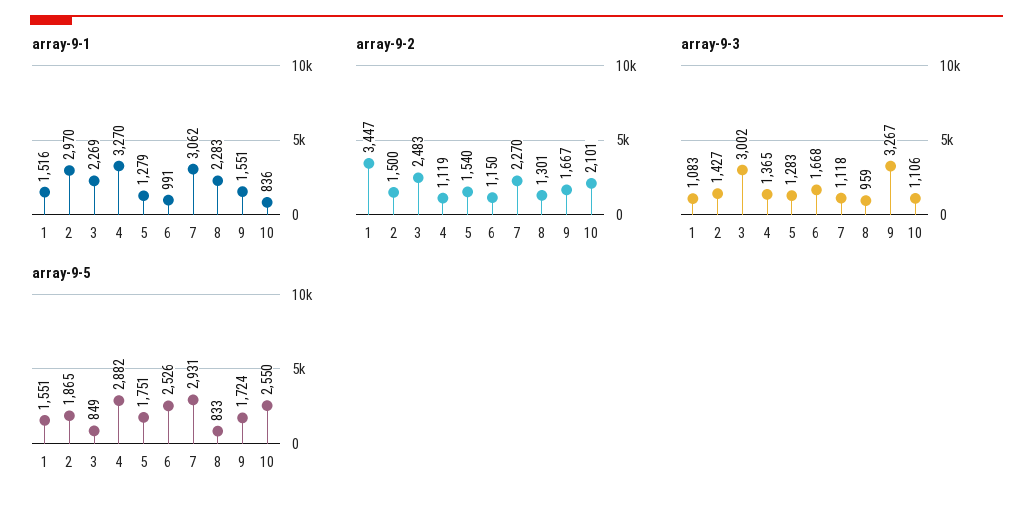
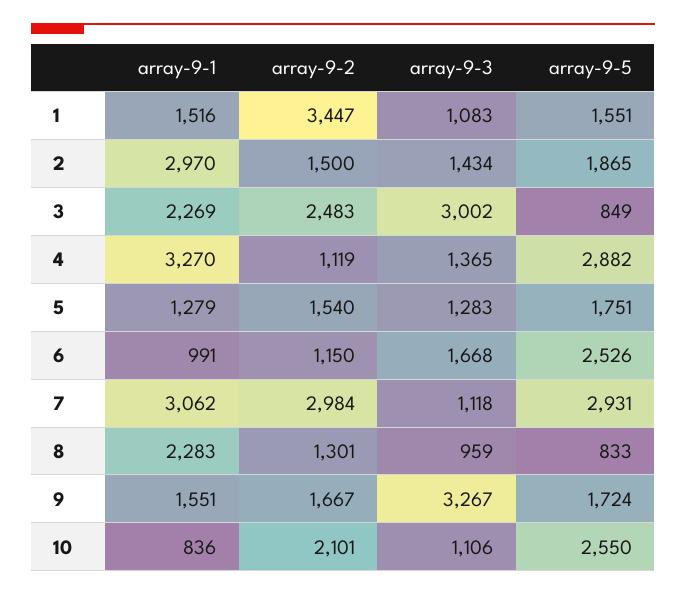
array-9-2, 7: 2270 -> 2984
array-9-3, 2: 1427 -> 1434

